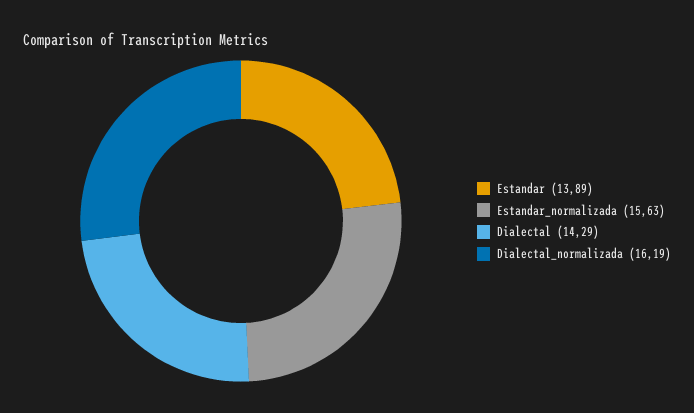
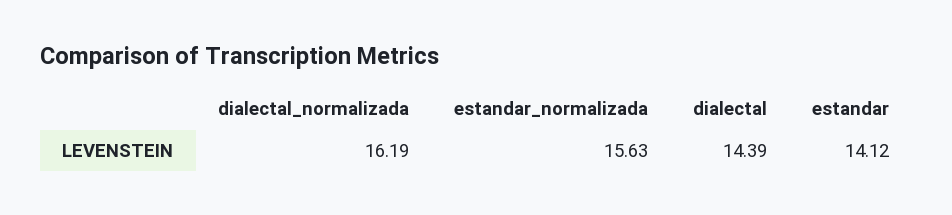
Estandar: 13.89 -> 14.12
Dialectal: 14.29 -> 14.39

